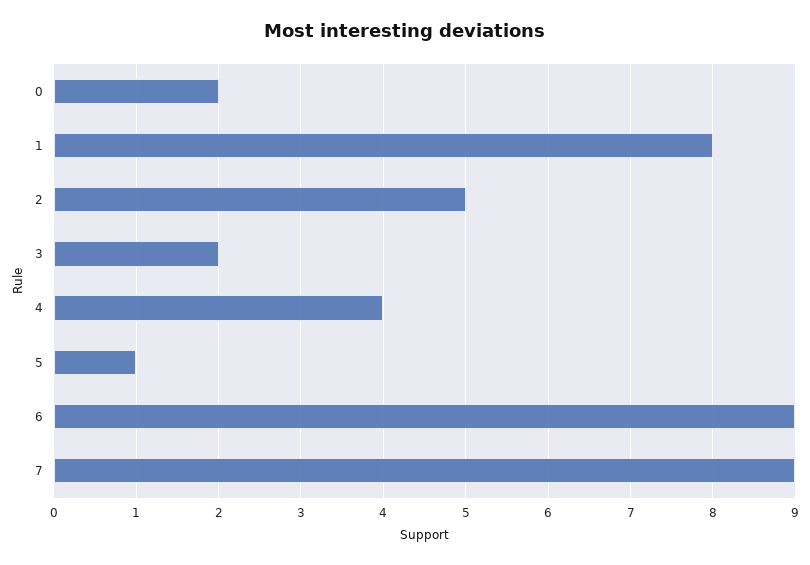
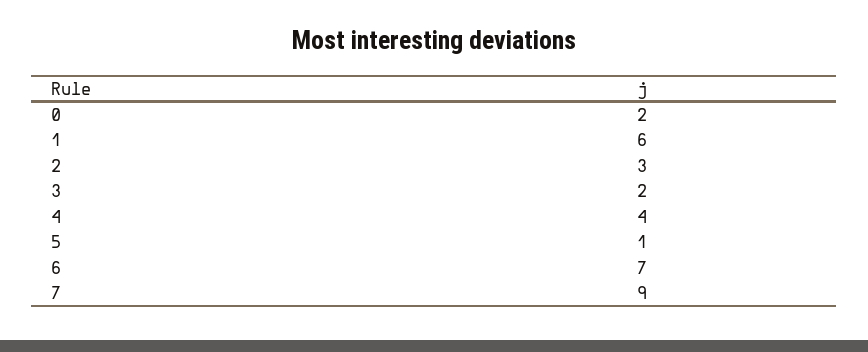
1: 8 -> 6
2: 5 -> 3
6: 9 -> 7

